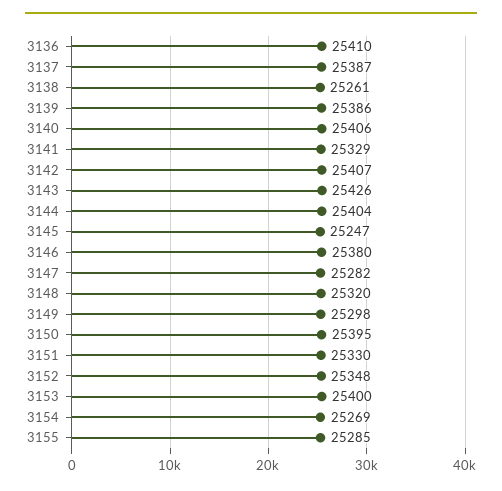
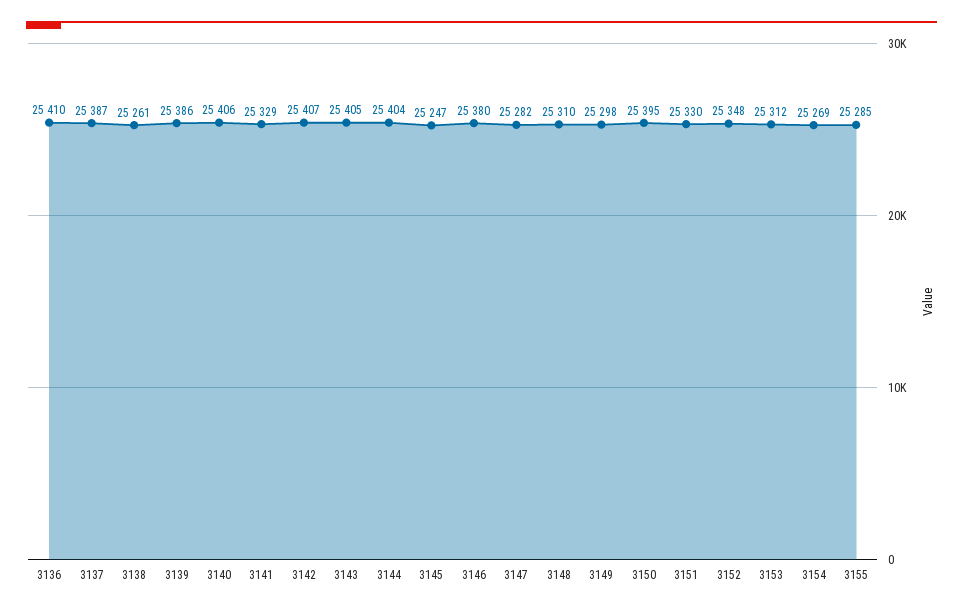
3143: 25426 -> 25405
3148: 25320 -> 25310
3153: 25400 -> 25312

